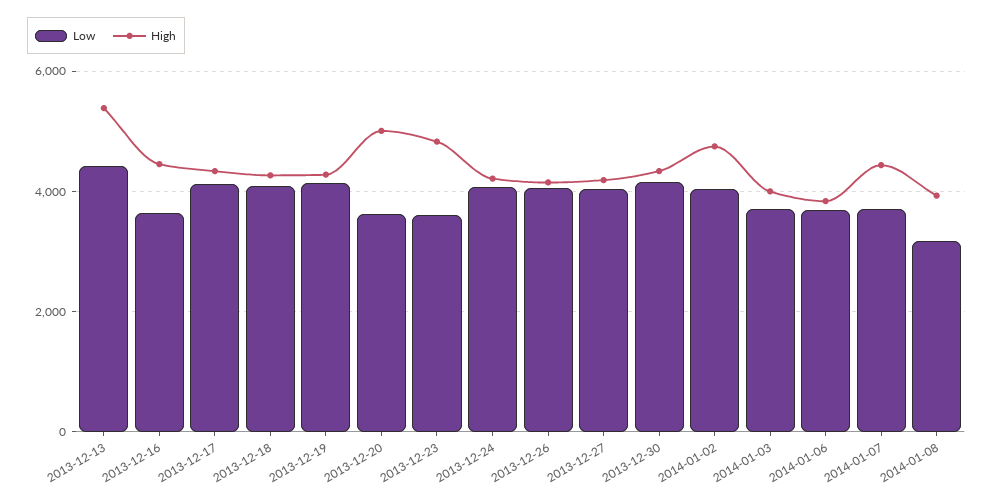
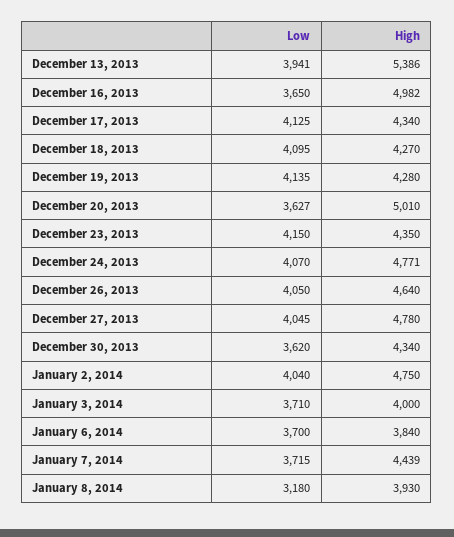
Low, 2013-12-13: 4400 -> 3941
High, 2013-12-16: 4400 -> 4982
Low, 2013-12-23: 3600 -> 4150
High, 2013-12-23: 4800 -> 4350
High, 2013-12-24: 4200 -> 4771
High, 2013-12-26: 4200 -> 4640
High, 2013-12-27: 4200 -> 4780
Low, 2013-12-30: 4200 -> 3620

